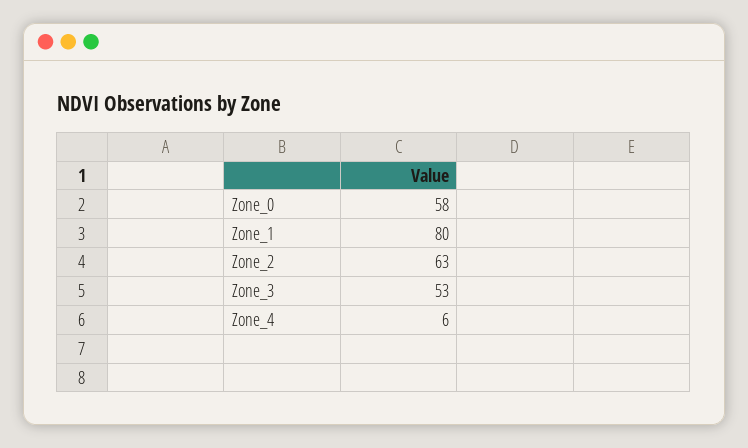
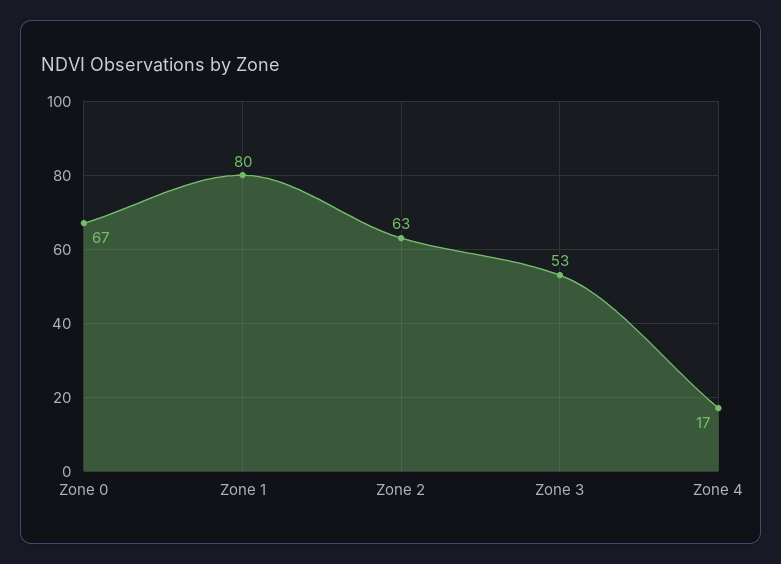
Zone_0: 58 -> 67
Zone_4: 6 -> 17

